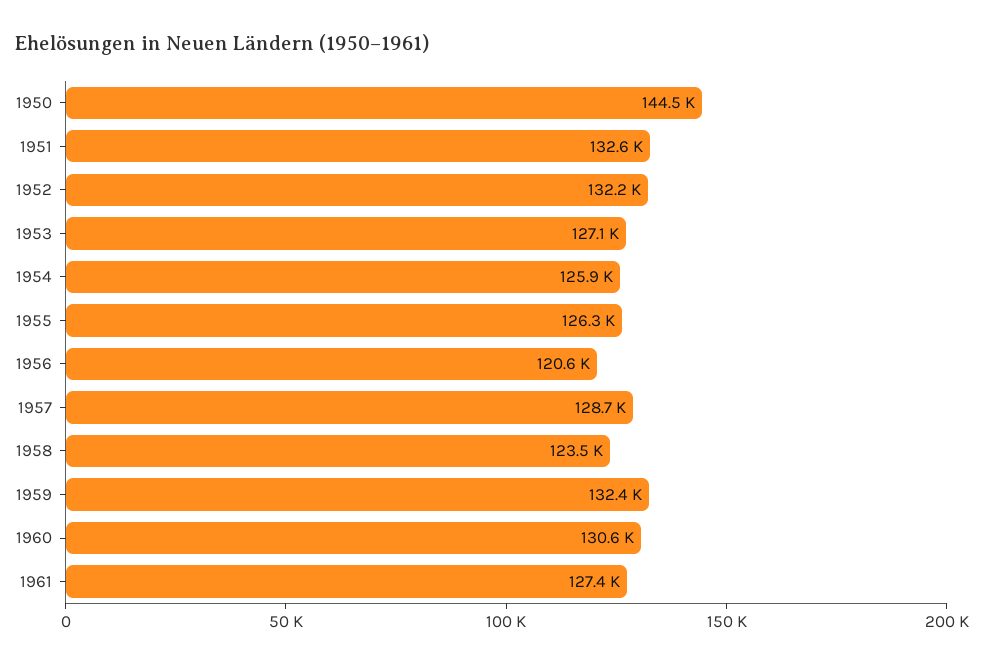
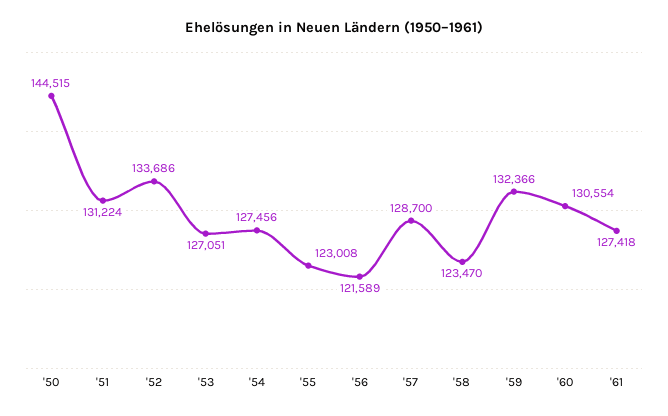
1951: 132600 -> 131224
1952: 132200 -> 133686
1954: 125900 -> 127456
1955: 126300 -> 123008
1956: 120600 -> 121589

